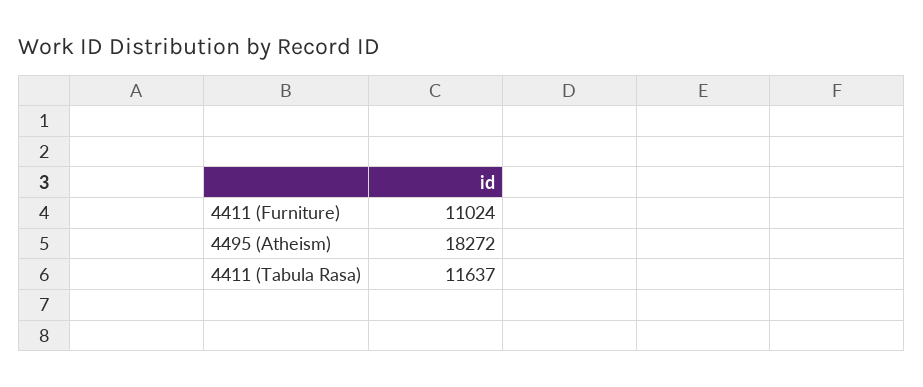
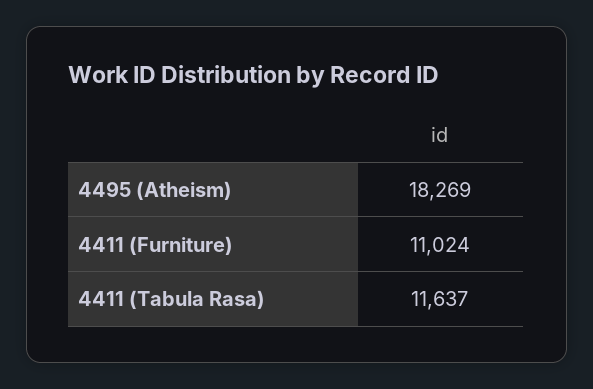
4495 (Atheism): 18272 -> 18269

